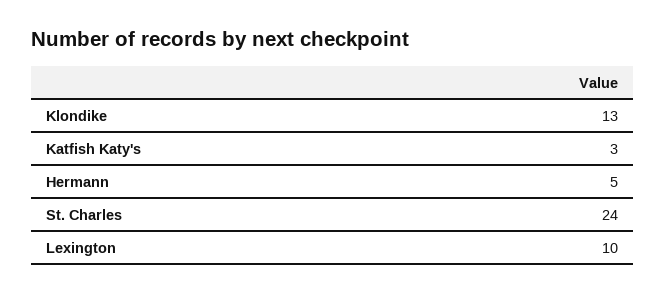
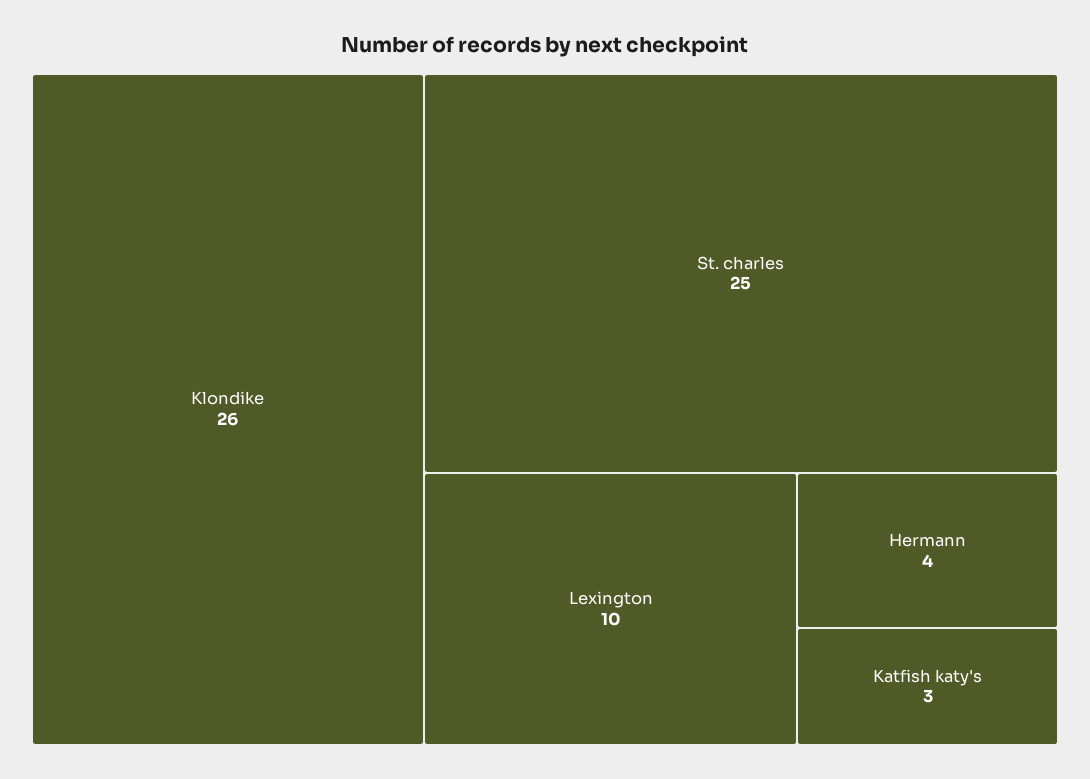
Klondike: 13 -> 26
Hermann: 5 -> 4
St. Charles: 24 -> 25

